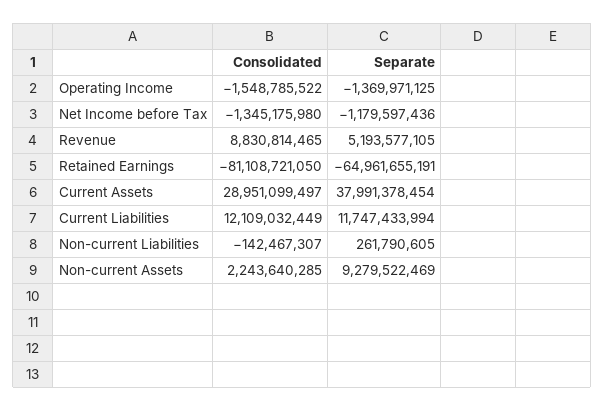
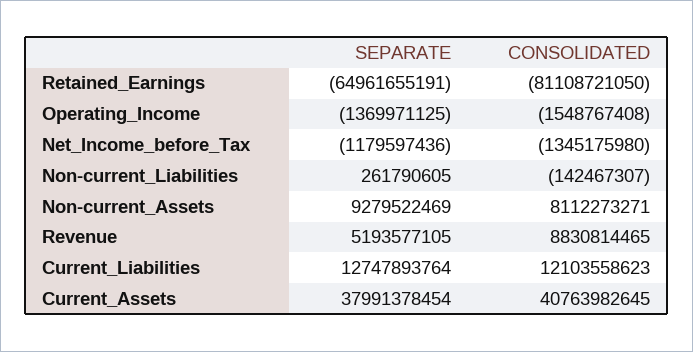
Consolidated, Operating Income: -1548785522 -> -1548767408
Consolidated, Current Assets: 28951099497 -> 40763982645
Consolidated, Current Liabilities: 12109032449 -> 12103558623
Separate, Current Liabilities: 11747433994 -> 12747893764
Consolidated, Non-current Assets: 2243640285 -> 8112273271

